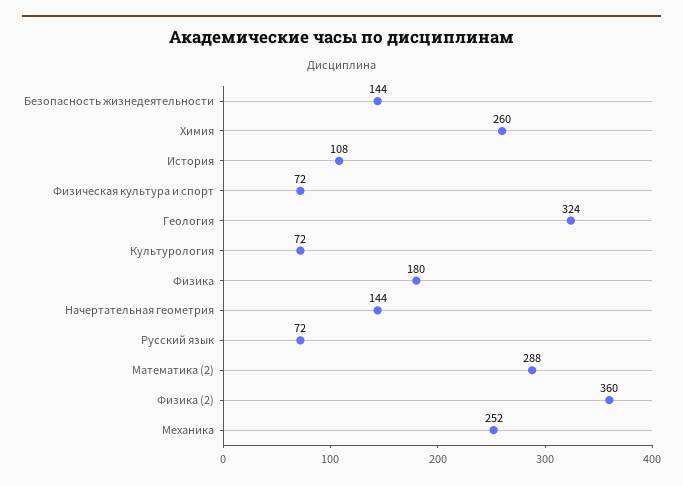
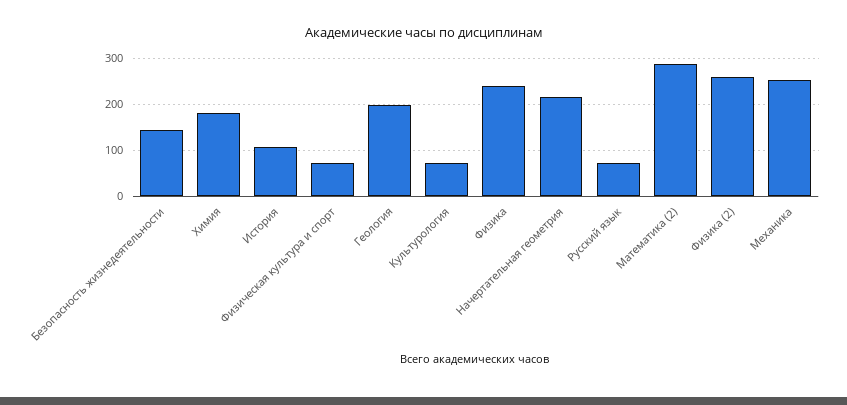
Химия: 260 -> 180
Геология: 324 -> 200
Физика: 180 -> 240
Начертательная геометрия: 144 -> 220
Физика (2): 360 -> 260

